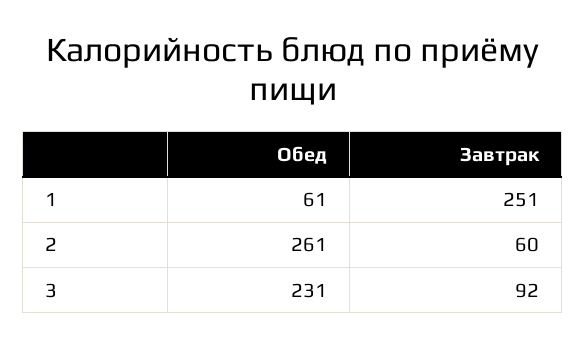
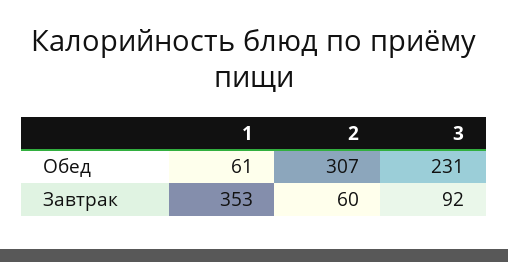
Завтрак, 1: 251 -> 353
Обед, 2: 261 -> 307

